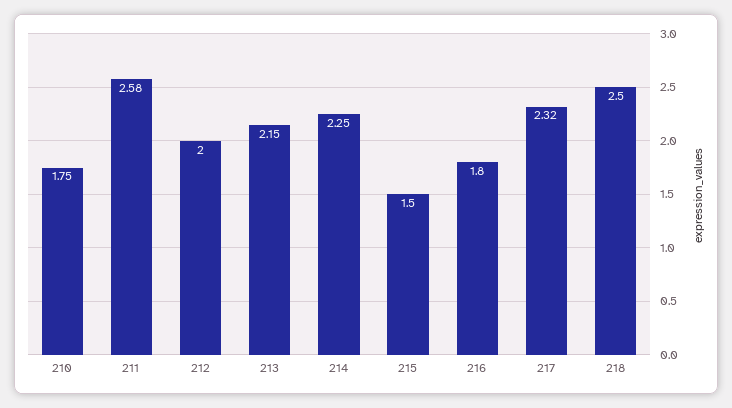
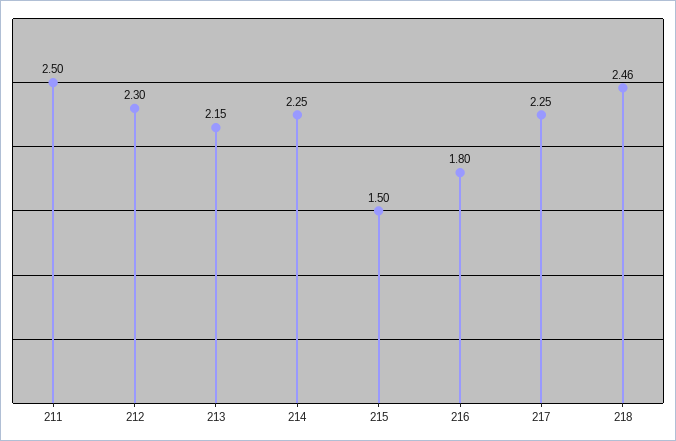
210: 1.75 -> none
211: 2.58 -> 2.5
212: 2 -> 2.3
217: 2.32 -> 2.25
218: 2.5 -> 2.46

